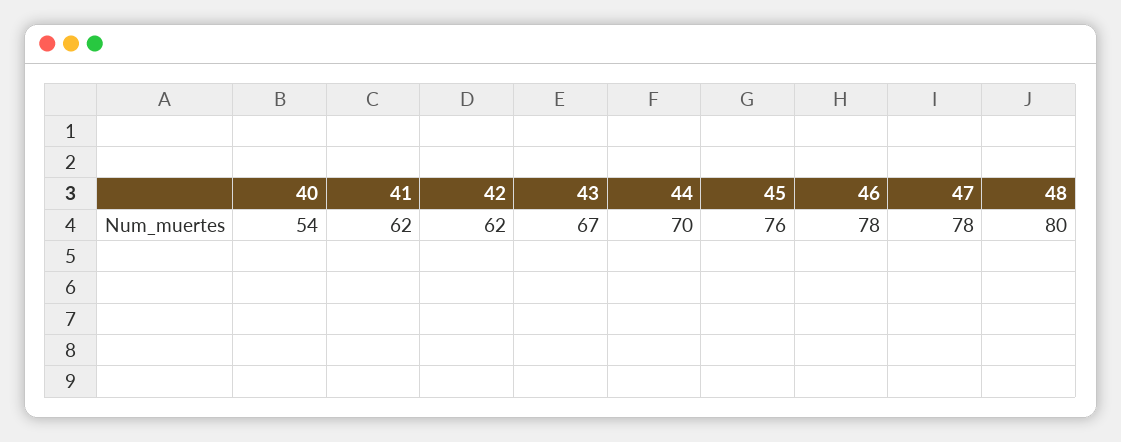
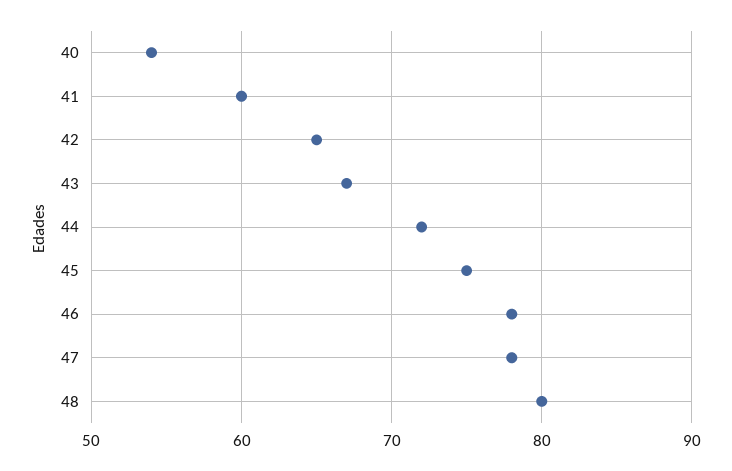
41: 62 -> 60
42: 62 -> 65
44: 70 -> 72
45: 76 -> 75

